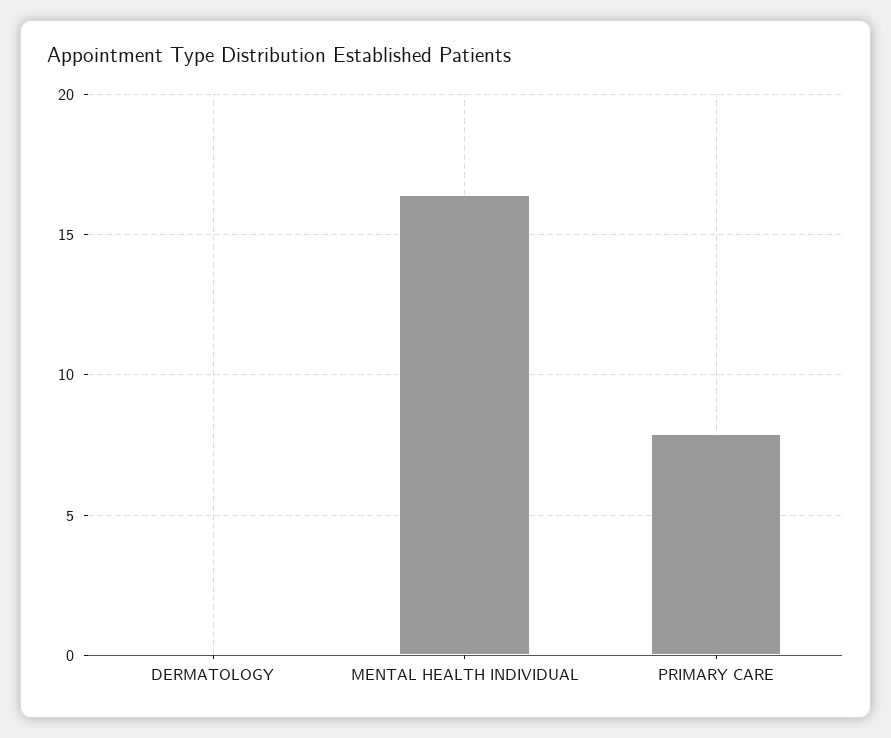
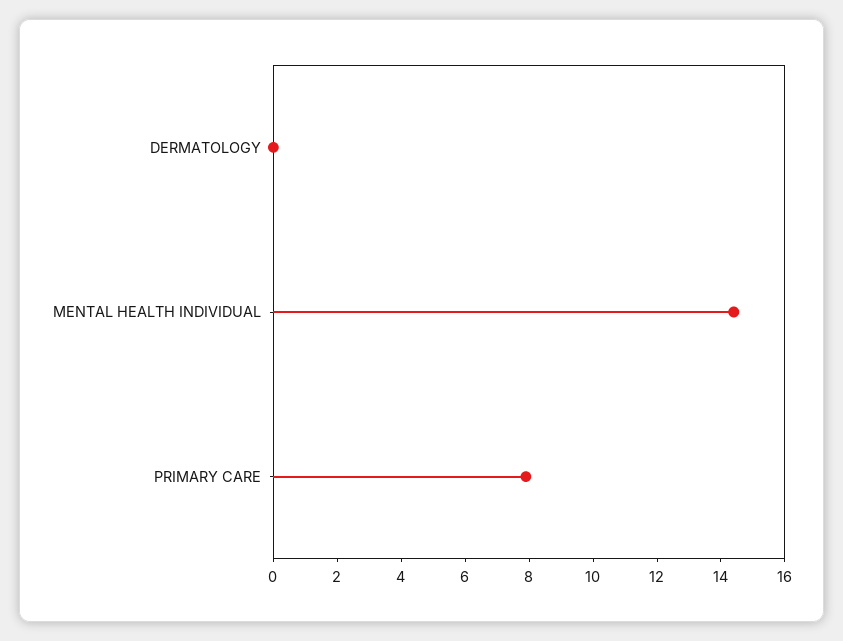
MENTAL HEALTH INDIVIDUAL: 16.5 -> 14.5

